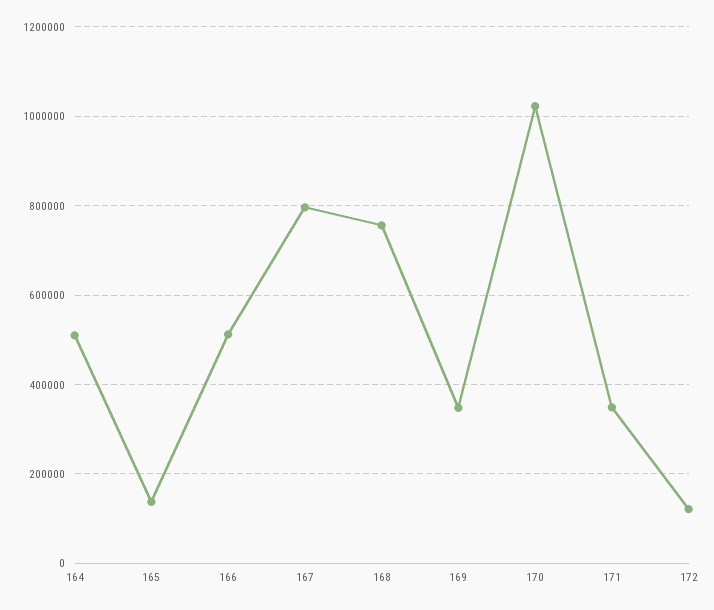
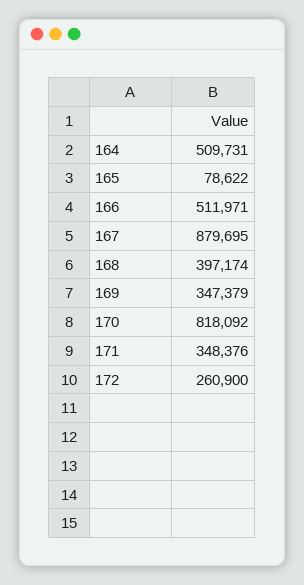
165: 140000 -> 78622
167: 800000 -> 879695
168: 760000 -> 397174
170: 1020000 -> 818092
172: 120000 -> 260900

